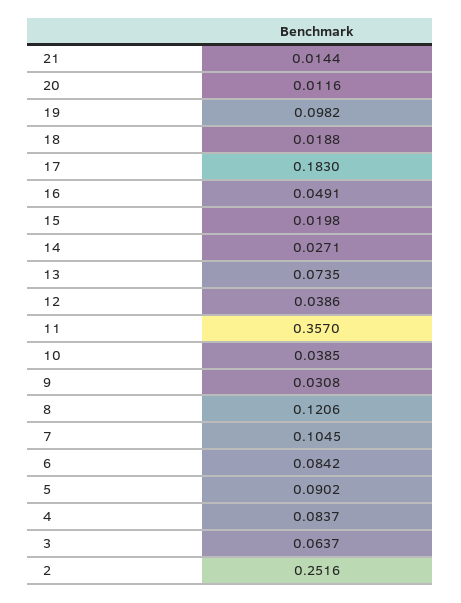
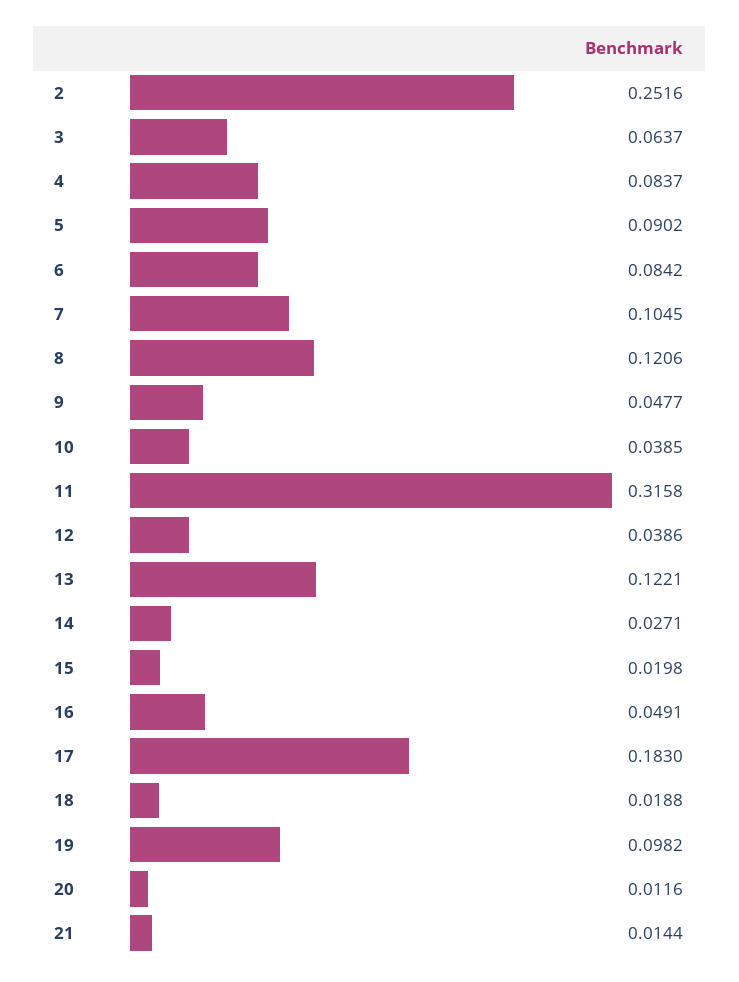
13: 0.0735 -> 0.1221
11: 0.357 -> 0.3158
9: 0.0308 -> 0.0477

